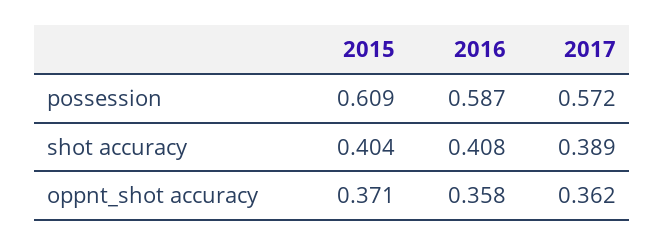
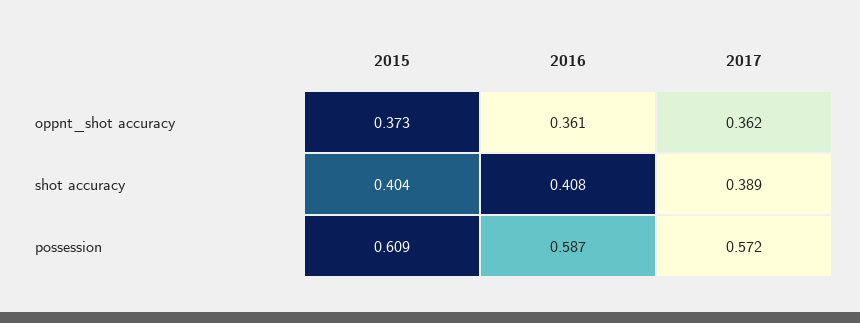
2015, oppnt_shot accuracy: 0.371 -> 0.373
2016, oppnt_shot accuracy: 0.358 -> 0.361

